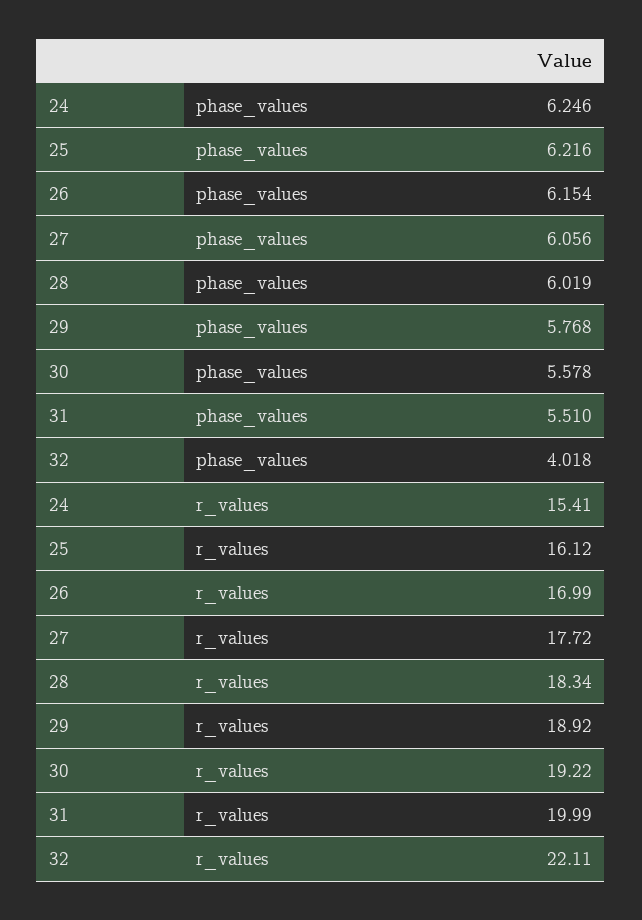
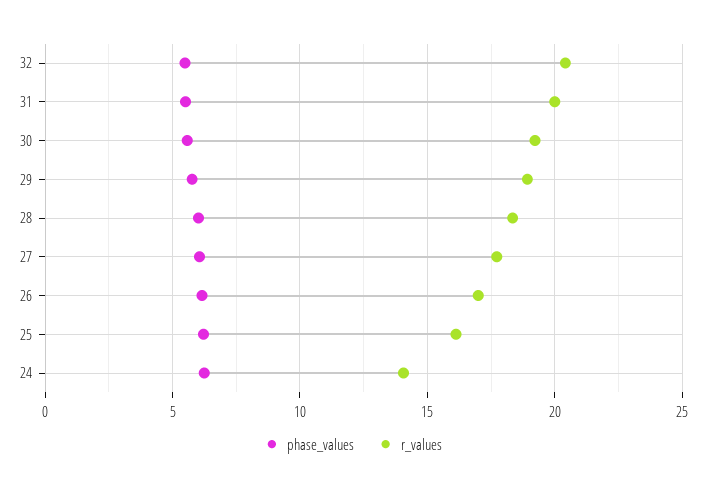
phase_values, 32: 4.018 -> 5.5
r_values, 24: 15.41 -> 14
r_values, 32: 22.11 -> 20.5

